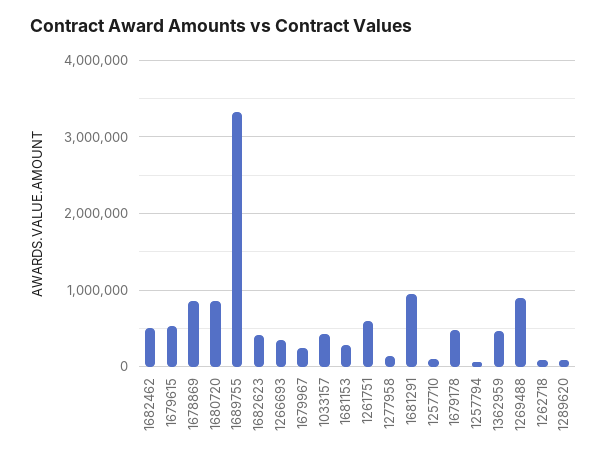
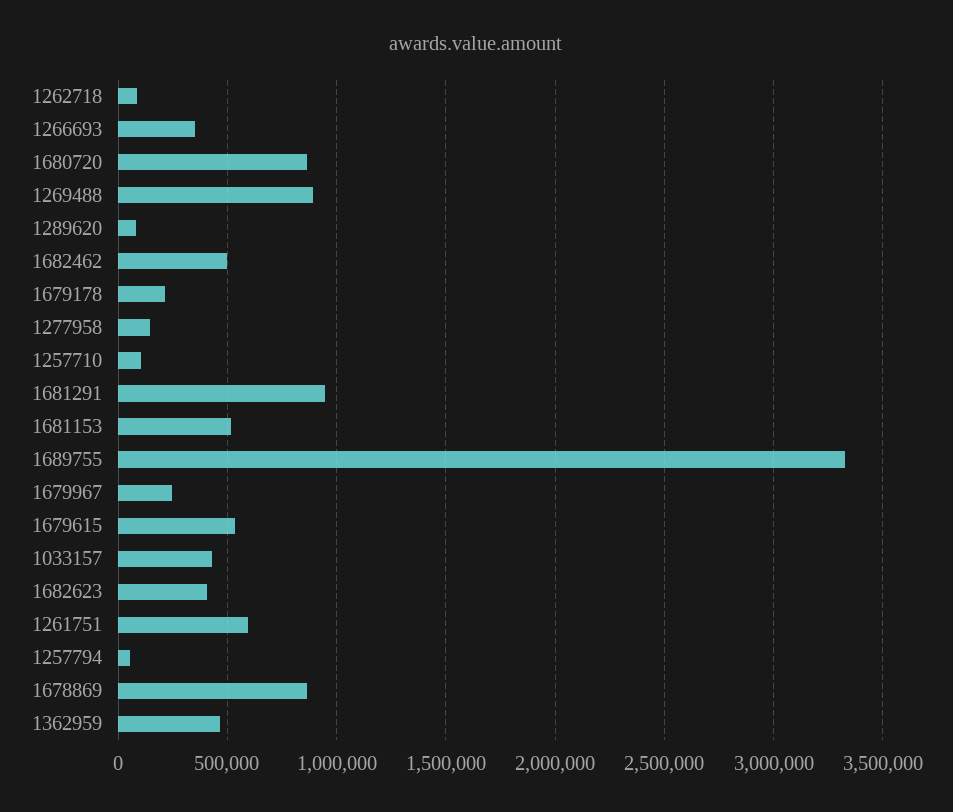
1681153: 300000 -> 500000
1679178: 500000 -> 200000

